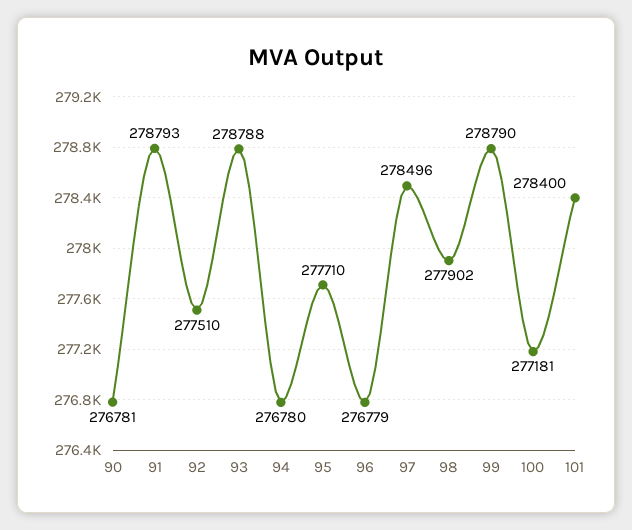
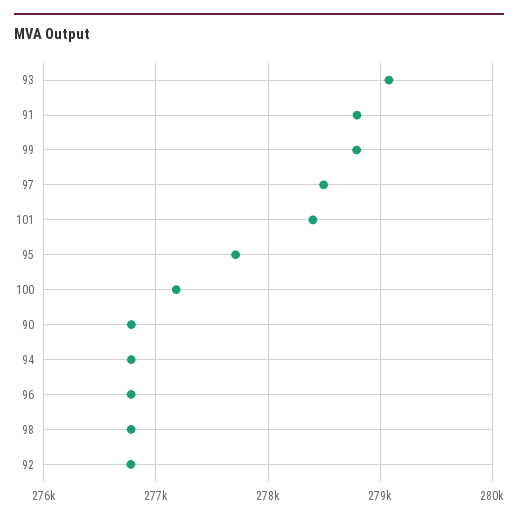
92: 277510 -> 276800
93: 278788 -> 279100
98: 277902 -> 276800

